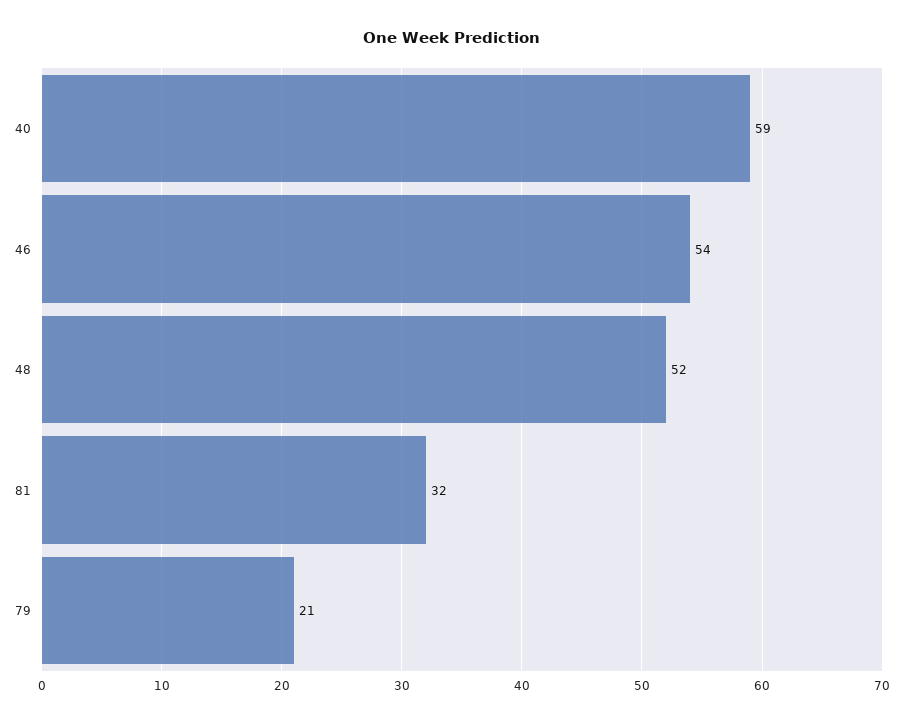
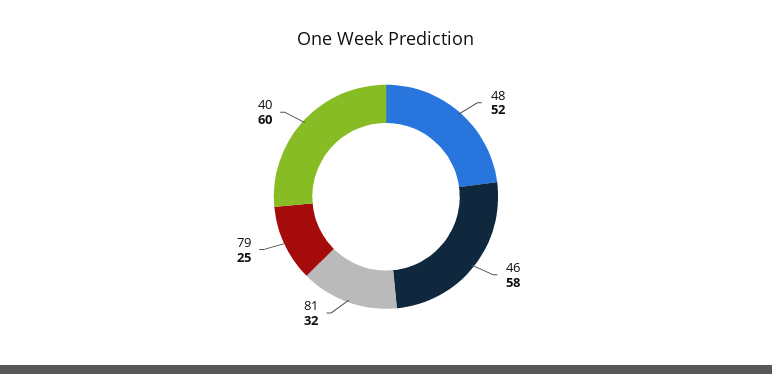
40: 59 -> 60
46: 54 -> 58
79: 21 -> 25

